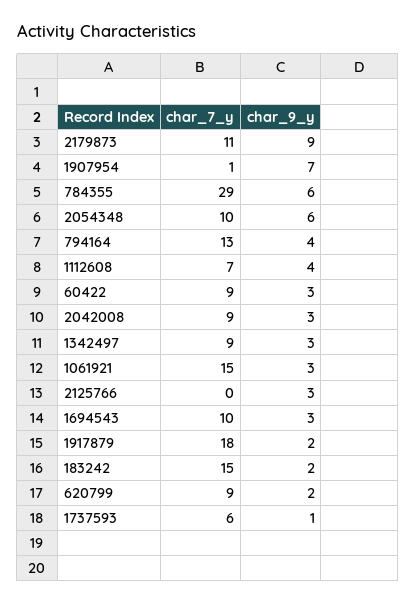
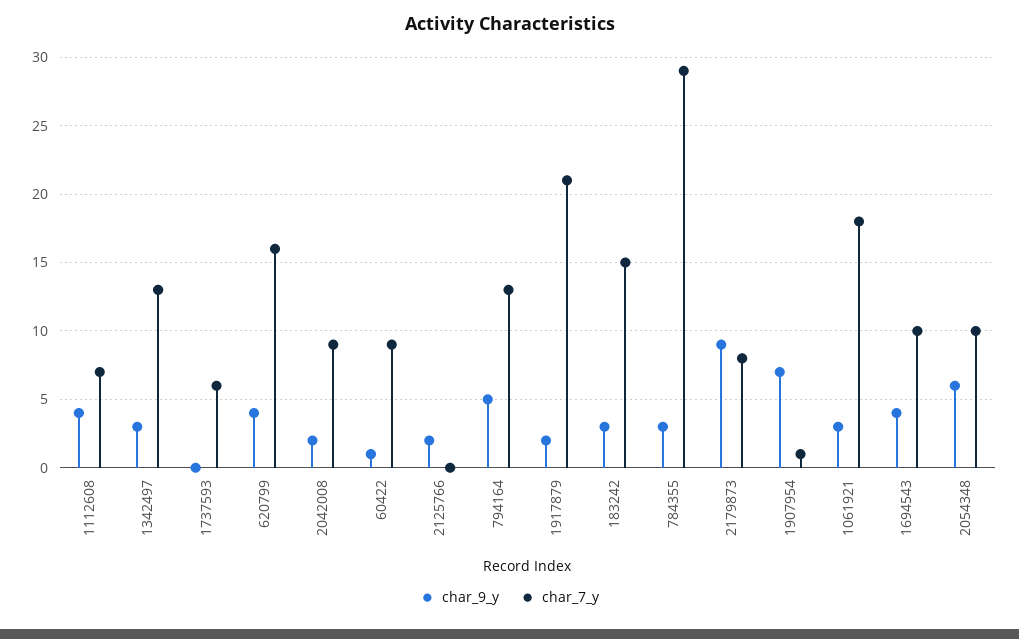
char_7_y, 2179873: 11 -> 8
char_9_y, 784355: 6 -> 3
char_9_y, 794164: 4 -> 5
char_9_y, 60422: 3 -> 1
char_9_y, 2042008: 3 -> 2
char_7_y, 1342497: 9 -> 13
char_7_y, 1061921: 15 -> 18
char_9_y, 2125766: 3 -> 2
char_9_y, 1694543: 3 -> 4
char_7_y, 1917879: 18 -> 21
char_9_y, 183242: 2 -> 3
char_7_y, 620799: 9 -> 16
char_9_y, 620799: 2 -> 4
char_9_y, 1737593: 1 -> 0

